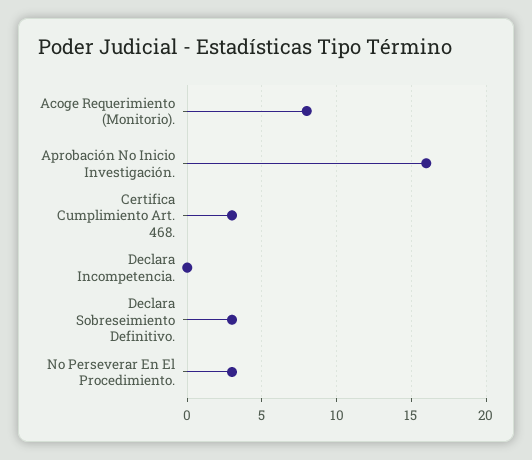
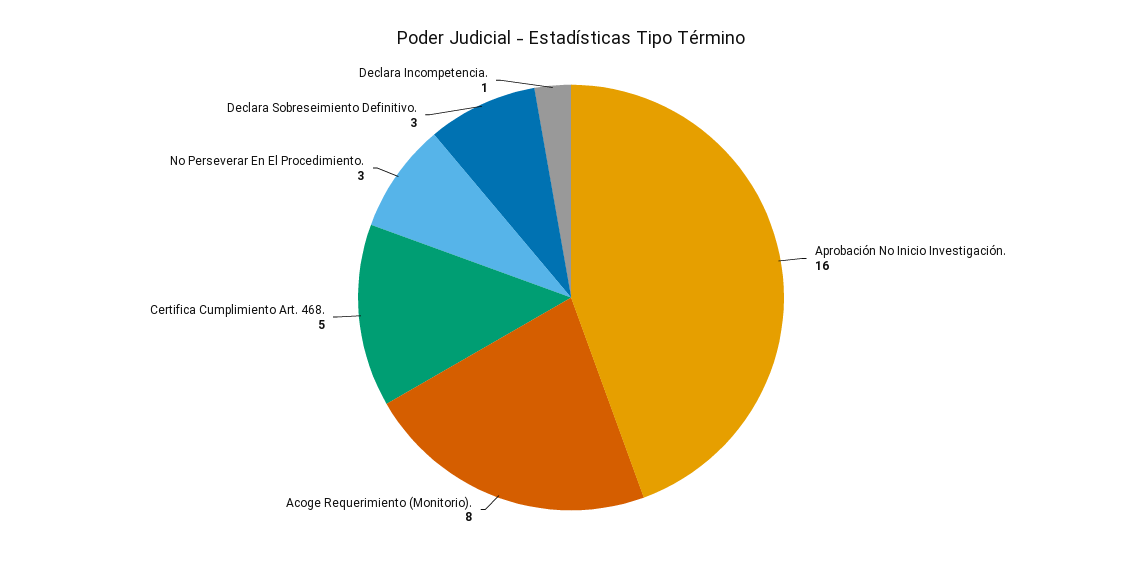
Certifica Cumplimiento Art. 468.: 3 -> 5
Declara Incompetencia.: 0 -> 1

